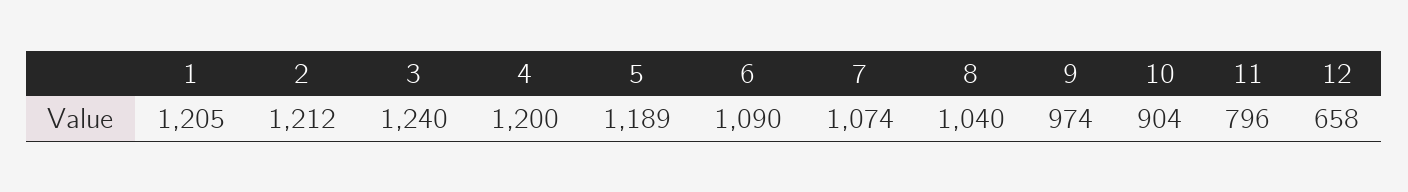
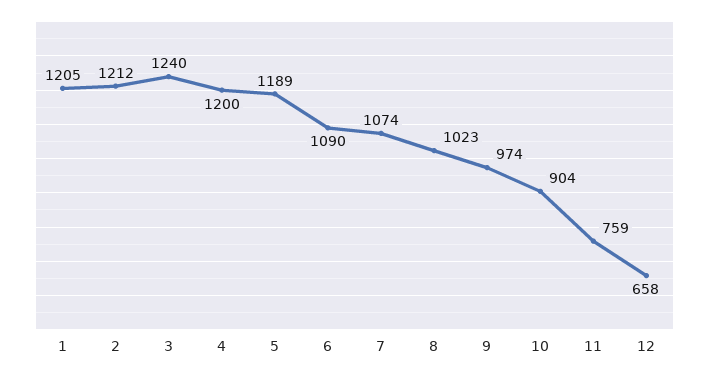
8: 1040 -> 1023
11: 796 -> 759

